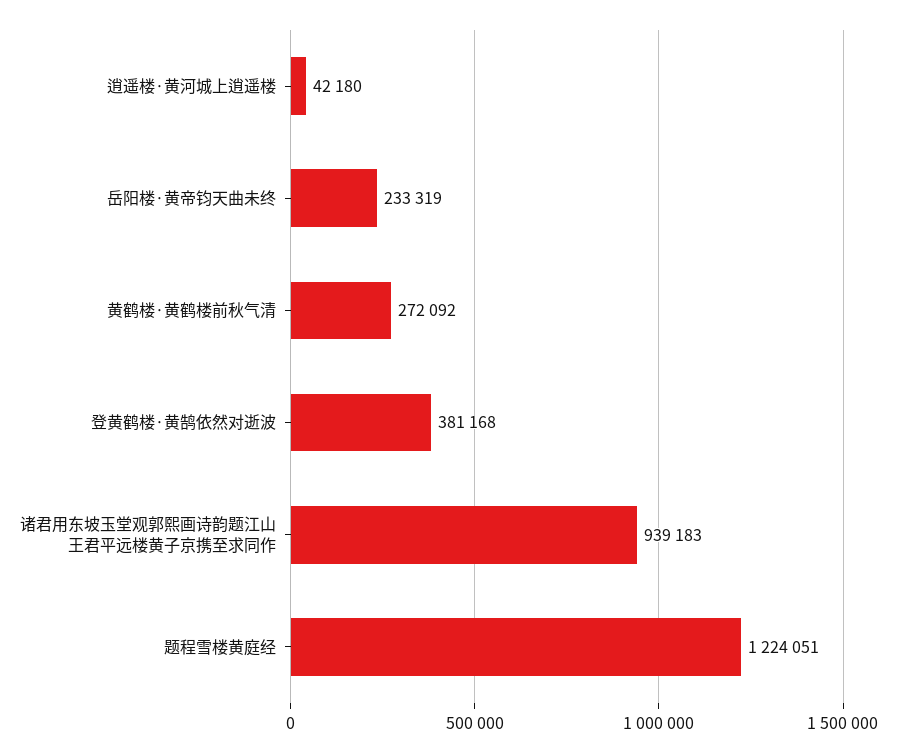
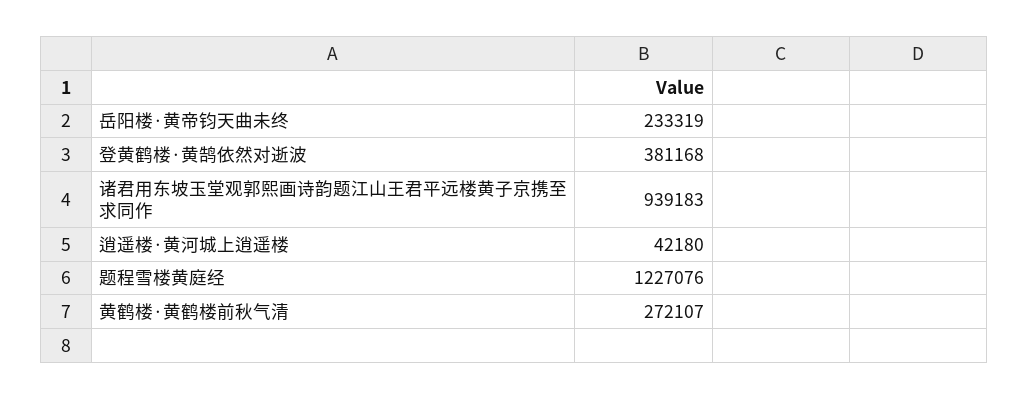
黄鹤楼·黄鹤楼前秋气清: 272092 -> 272107
题程雪楼黄庭经: 1224051 -> 1227076

